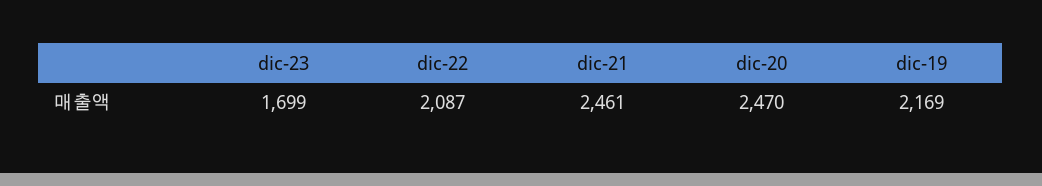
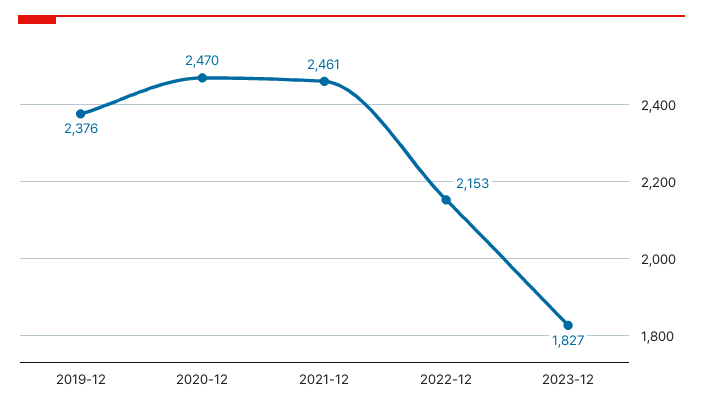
dic-23: 1699 -> 1827
dic-22: 2087 -> 2153
dic-19: 2169 -> 2376

